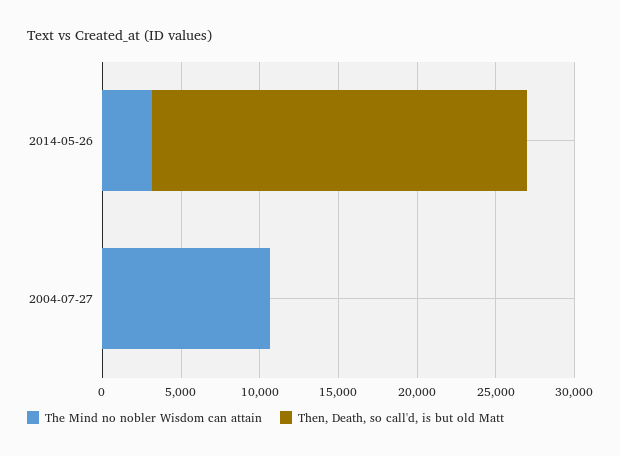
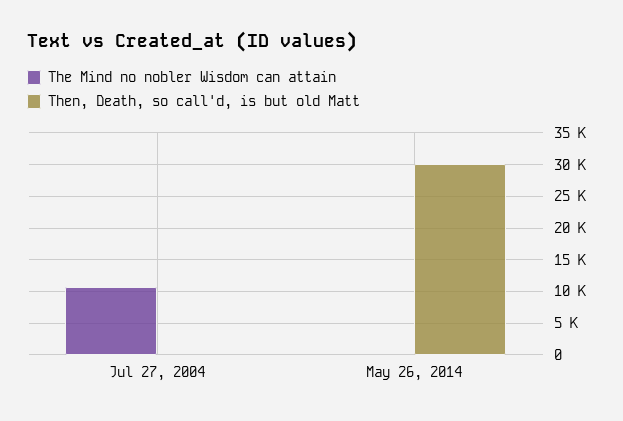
The Mind no nobler Wisdom can attain, 2014-05-26: 3000 -> 0
Then, Death, so call'd, is but old Matt, 2014-05-26: 24000 -> 30000

